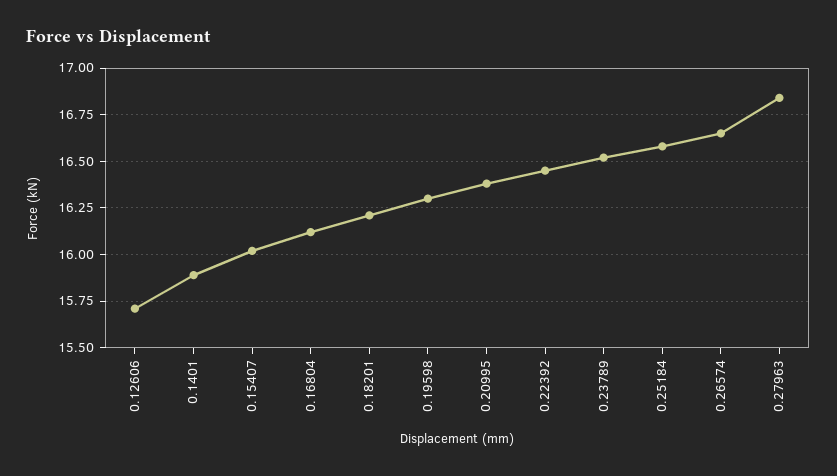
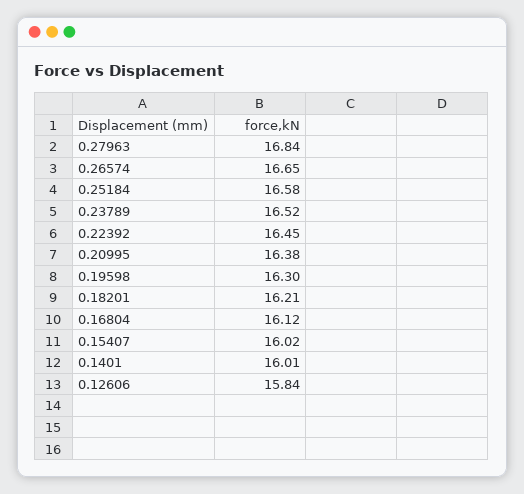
0.12606: 15.7 -> 15.84
0.1401: 15.9 -> 16.01

